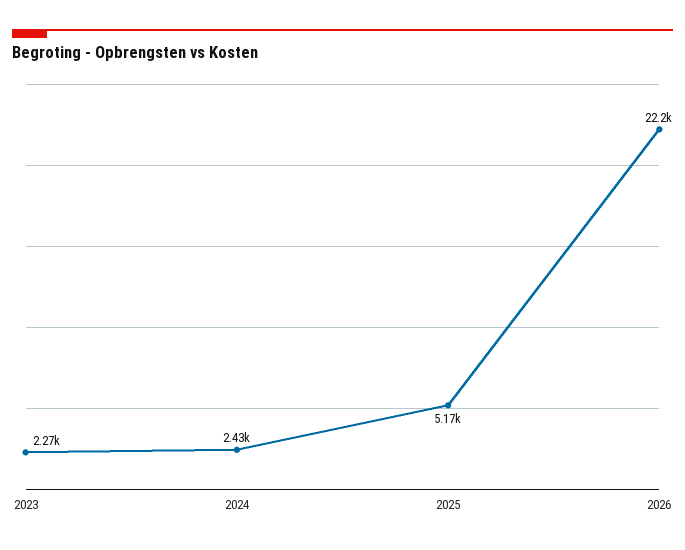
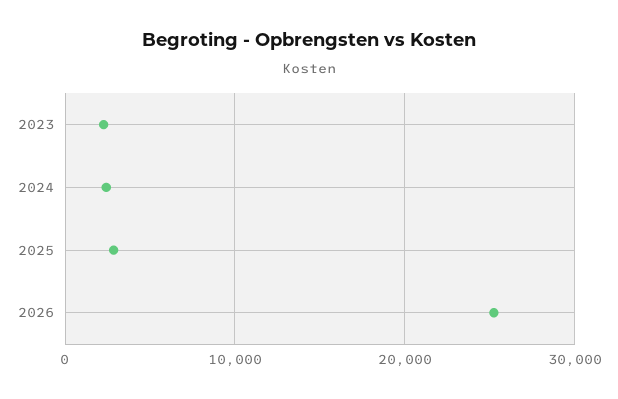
2025: 5170 -> 3000
2026: 22200 -> 25000

